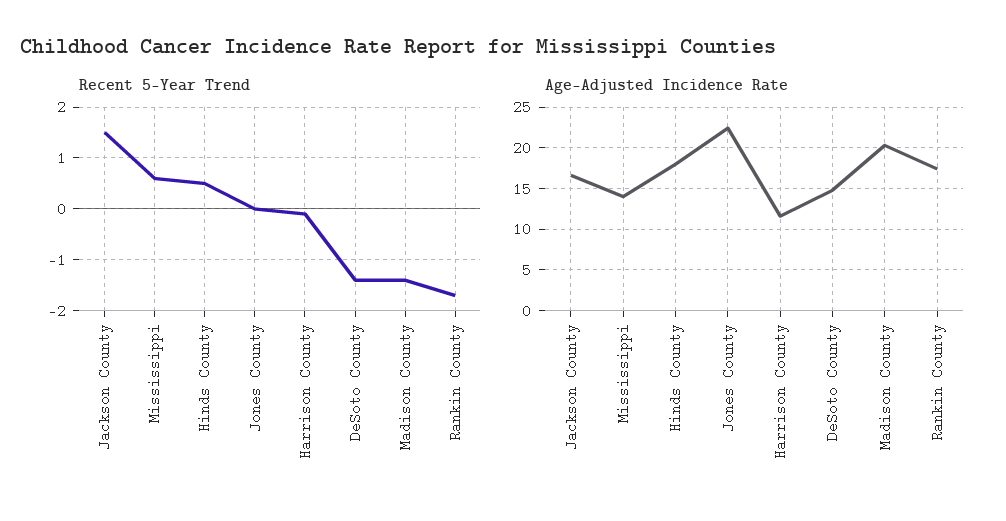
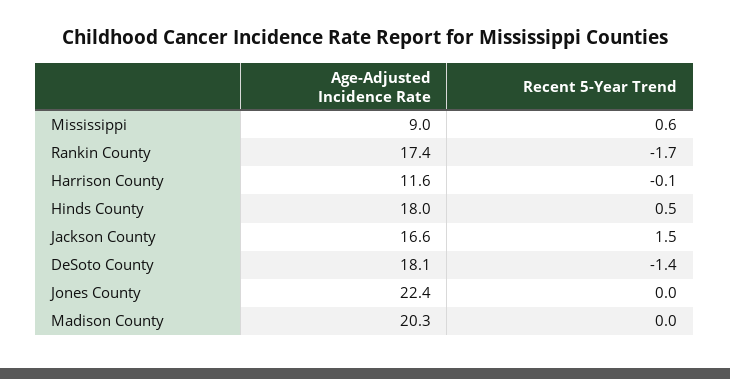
Recent 5-Year Trend, Madison County: -1.5 -> 0
Age-Adjusted Incidence Rate, Mississippi: 14 -> 9
Age-Adjusted Incidence Rate, DeSoto County: 15 -> 18.1

